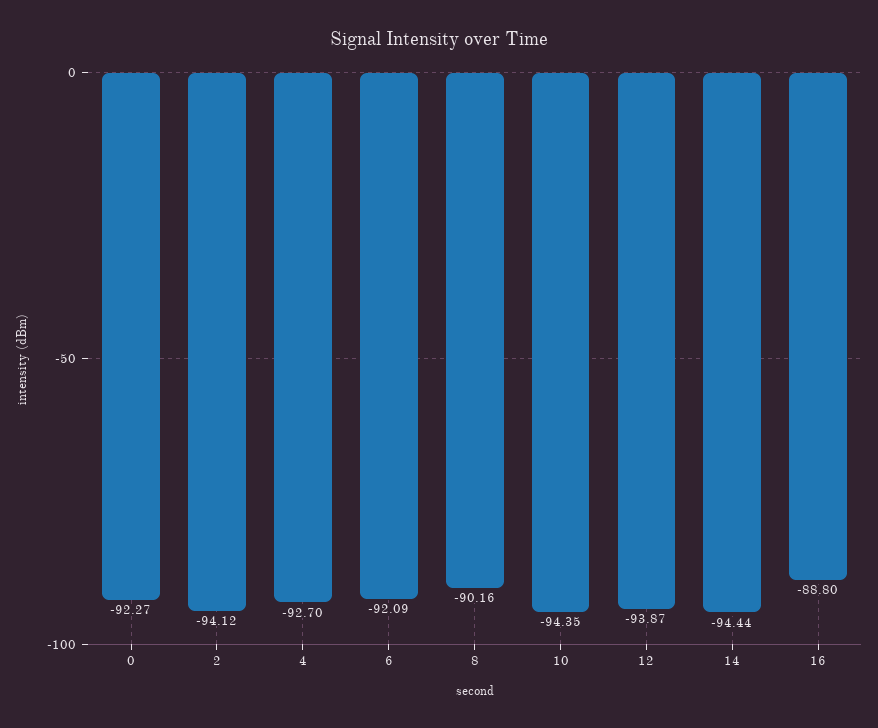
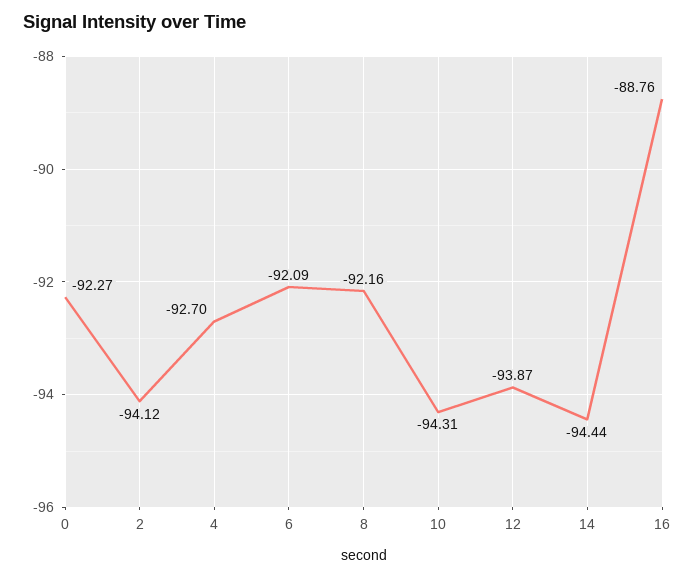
8: -90.16 -> -92.16
10: -94.35 -> -94.31
16: -88.8 -> -88.76

